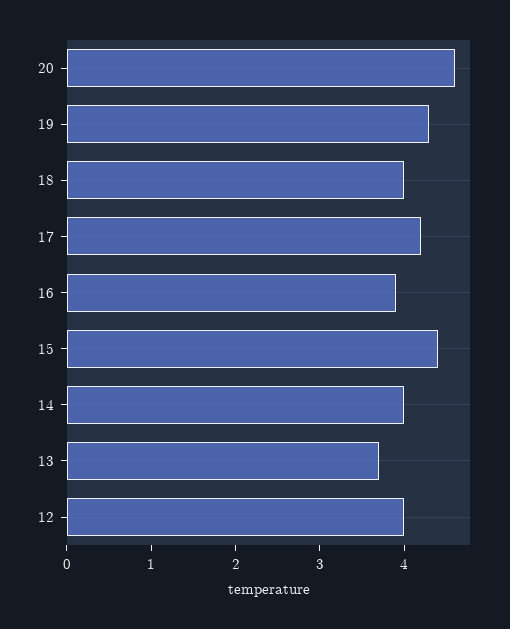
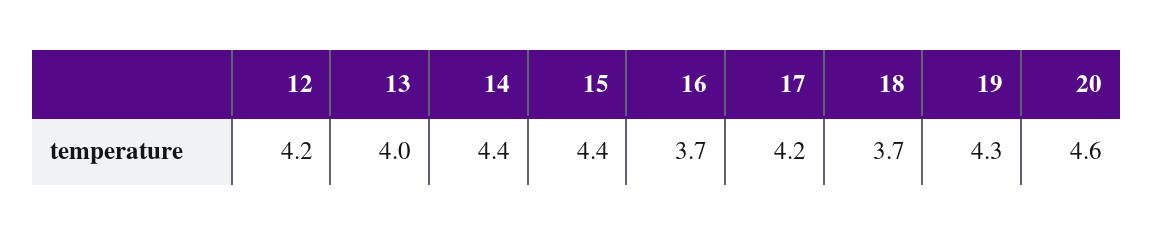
18: 4 -> 3.7
16: 3.9 -> 3.7
14: 4 -> 4.4
13: 3.7 -> 4
12: 4 -> 4.2

